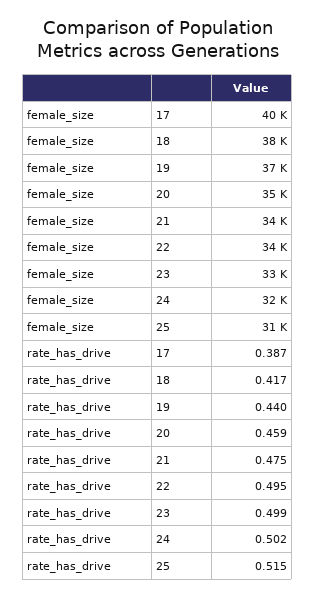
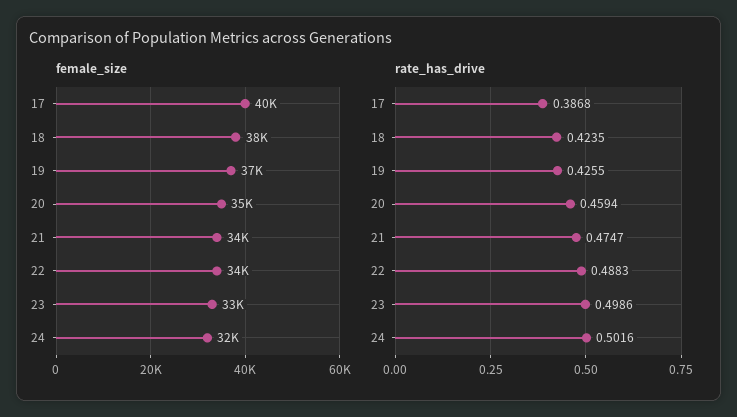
female_size, 25: 31000 -> none
rate_has_drive, 18: 0.417 -> 0.4235
rate_has_drive, 19: 0.44 -> 0.4255
rate_has_drive, 22: 0.495 -> 0.4883
rate_has_drive, 25: 0.515 -> none

